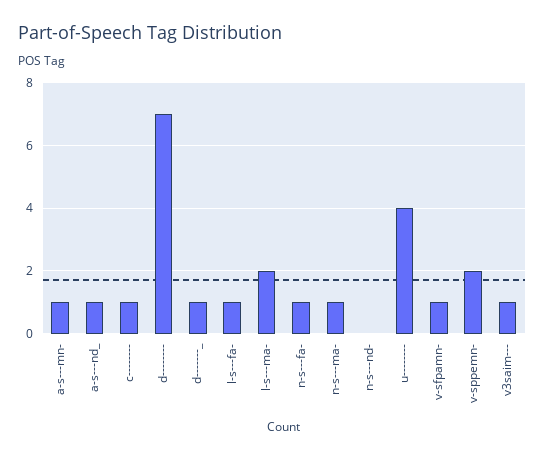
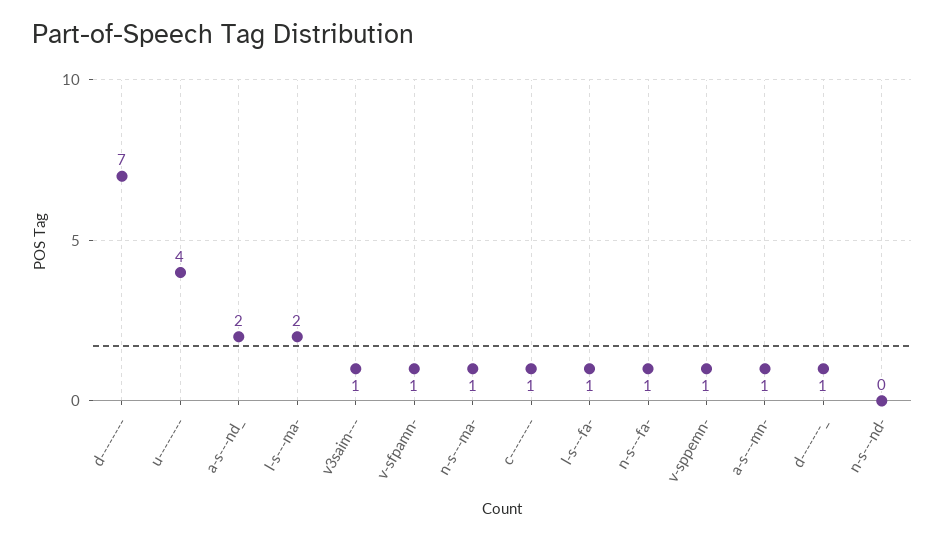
a-s---nd_: 1 -> 2
v-sppemn-: 2 -> 1

